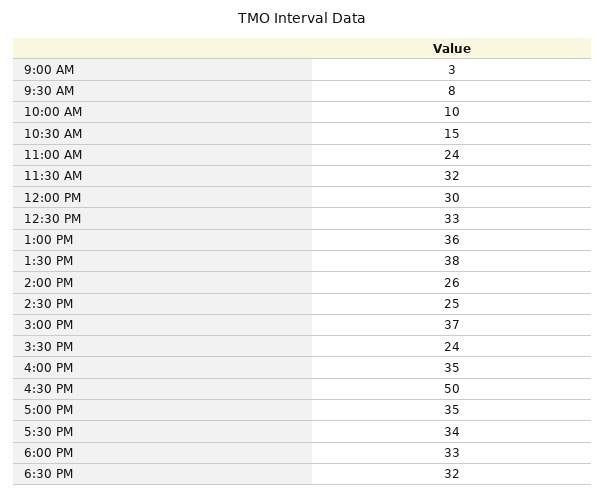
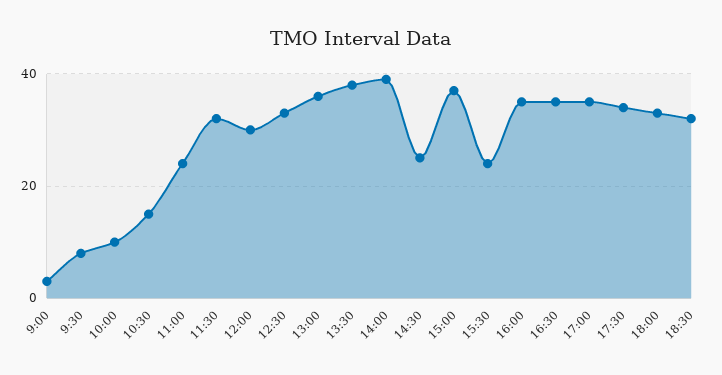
2:00 PM: 26 -> 40
4:30 PM: 50 -> 35

